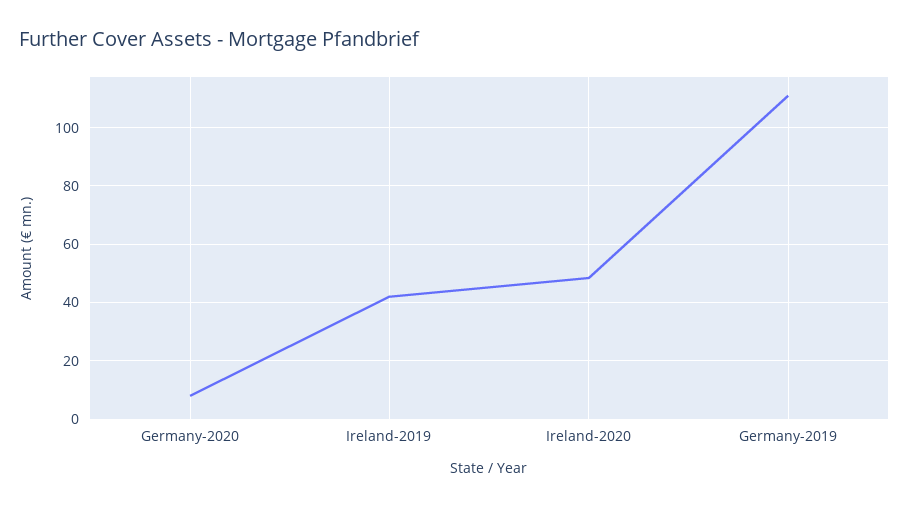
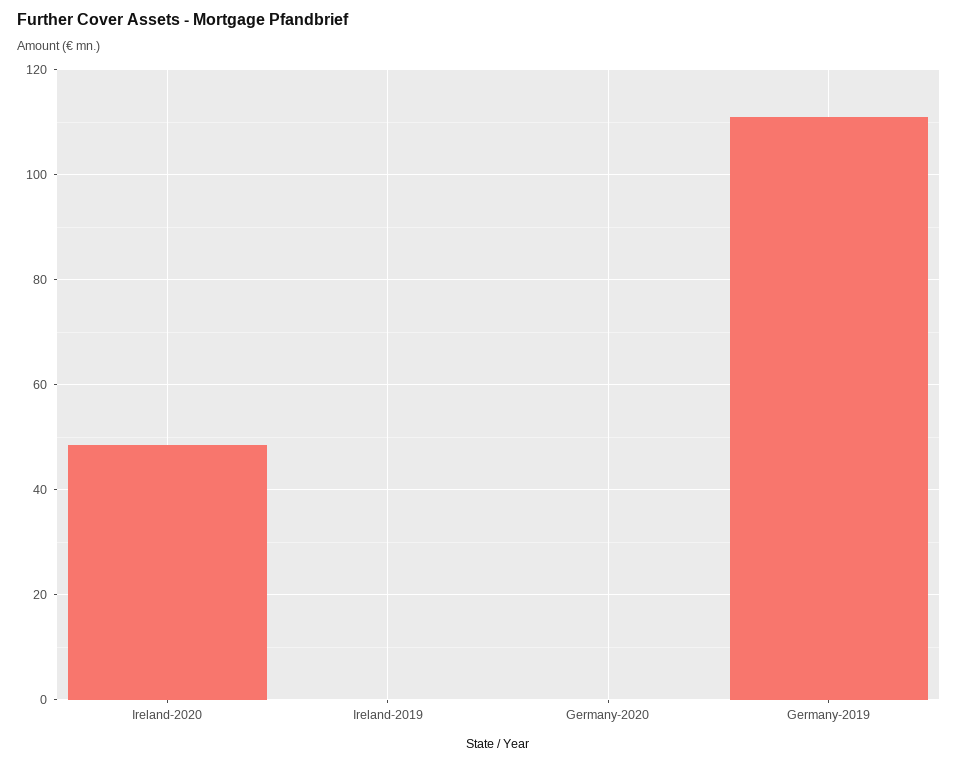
Germany-2020: 7.5 -> 0
Ireland-2019: 42.5 -> 0

